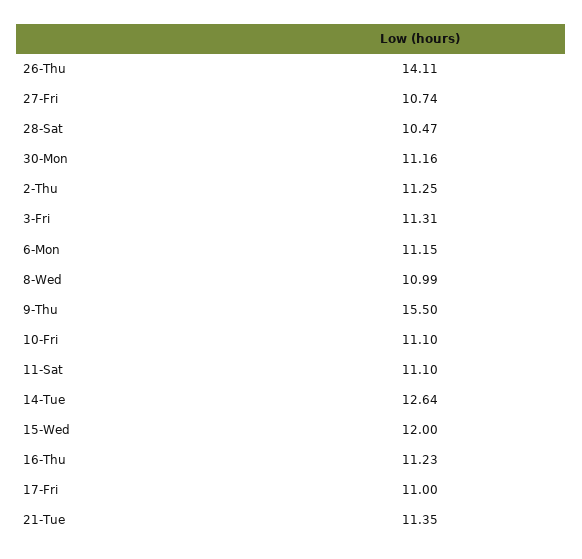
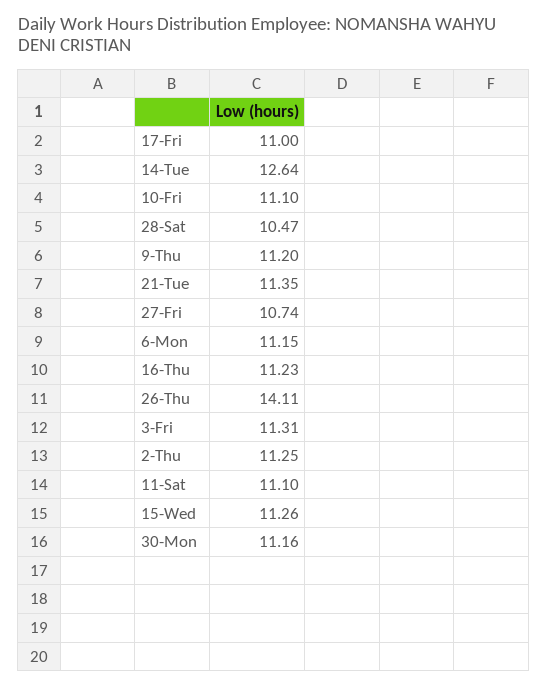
8-Wed: 10.99 -> none
9-Thu: 15.5 -> 11.2
15-Wed: 12 -> 11.26

